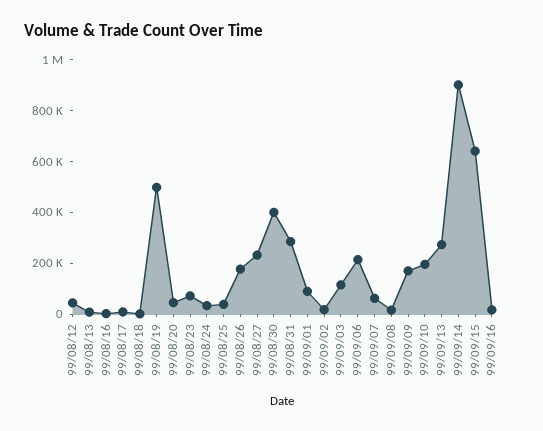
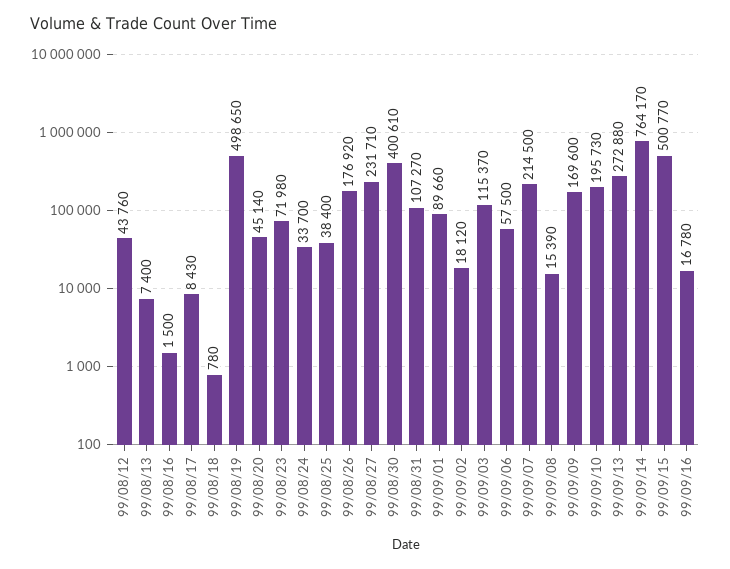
99/08/31: 300000 -> 107270
99/09/06: 200000 -> 57500
99/09/07: 50000 -> 214500
99/09/14: 900000 -> 764170
99/09/15: 650000 -> 500770

